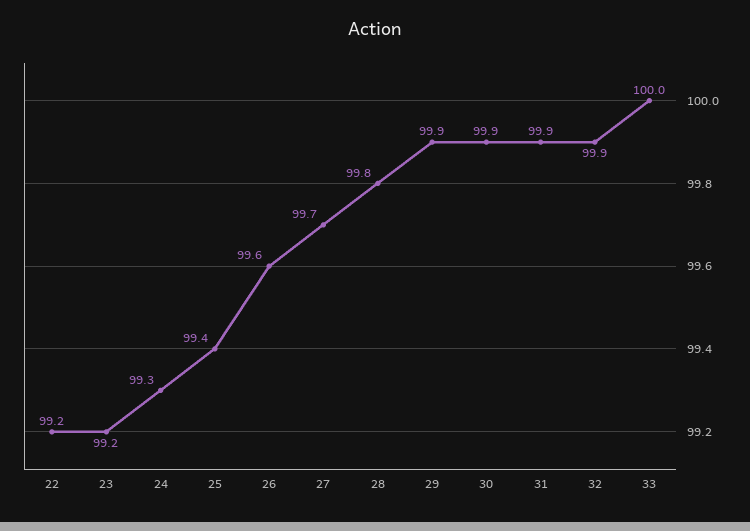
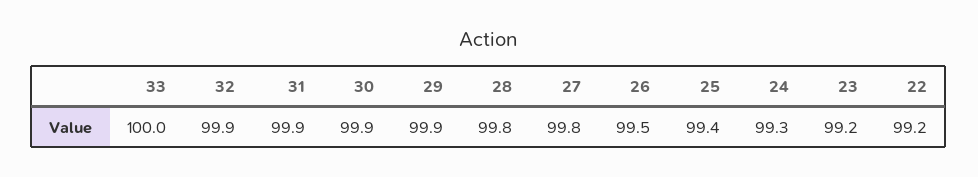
26: 99.6 -> 99.5
27: 99.7 -> 99.8

